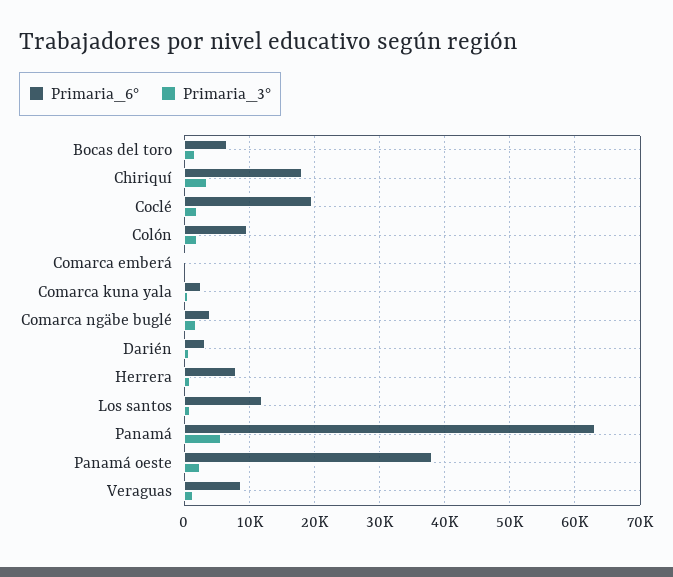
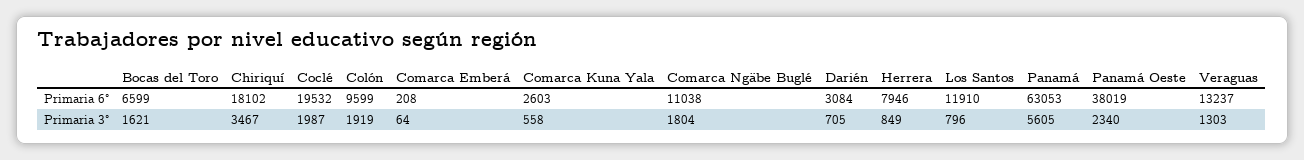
Primaria_6°, Comarca ngäbe buglé: 4000 -> 11038
Primaria_6°, Veraguas: 9000 -> 13237

